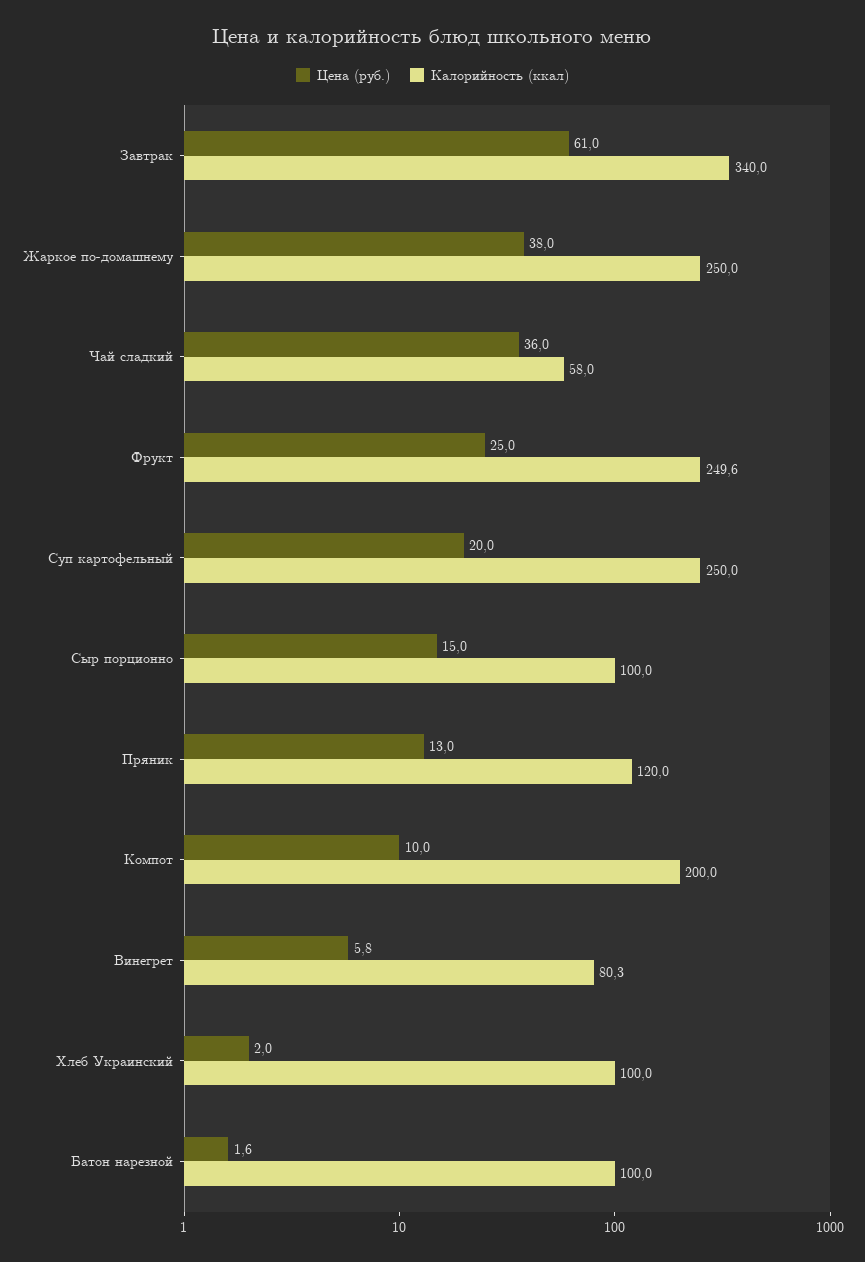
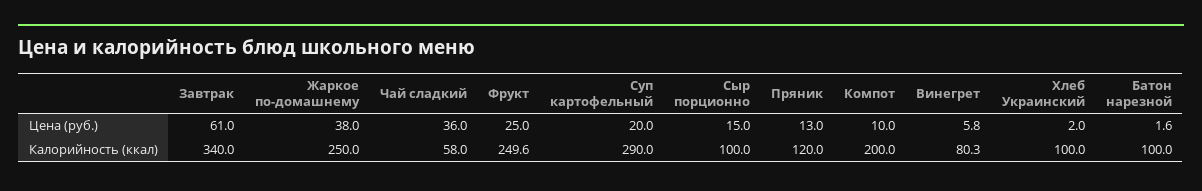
Калорийность (ккал), Суп картофельный: 250 -> 290

